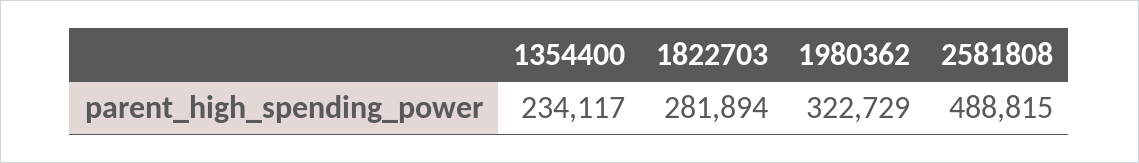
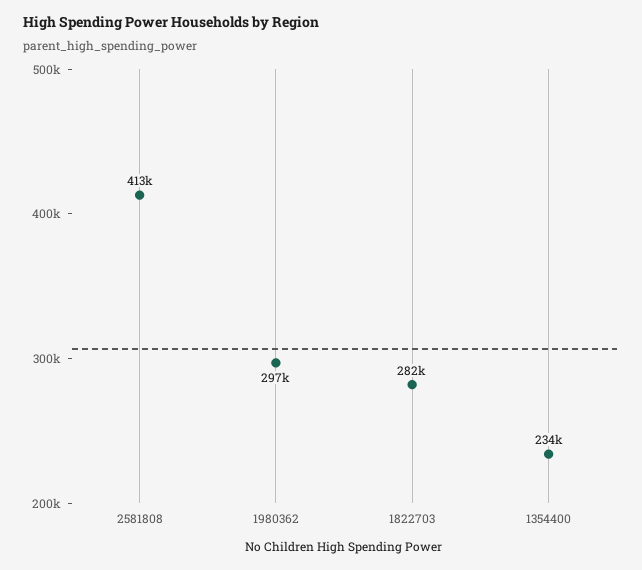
1980362: 322729 -> 297000
2581808: 488815 -> 413000

